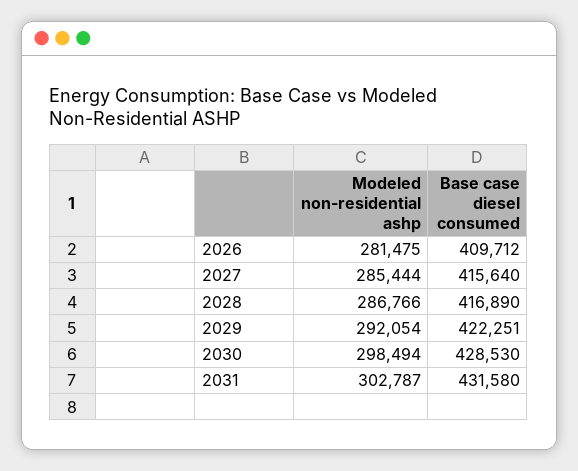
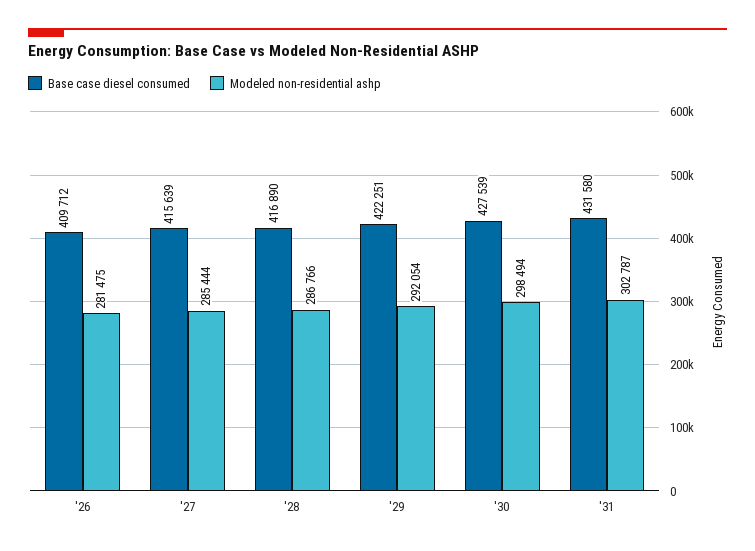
Base case diesel consumed, 2027: 415640 -> 415639
Base case diesel consumed, 2030: 428530 -> 427539

